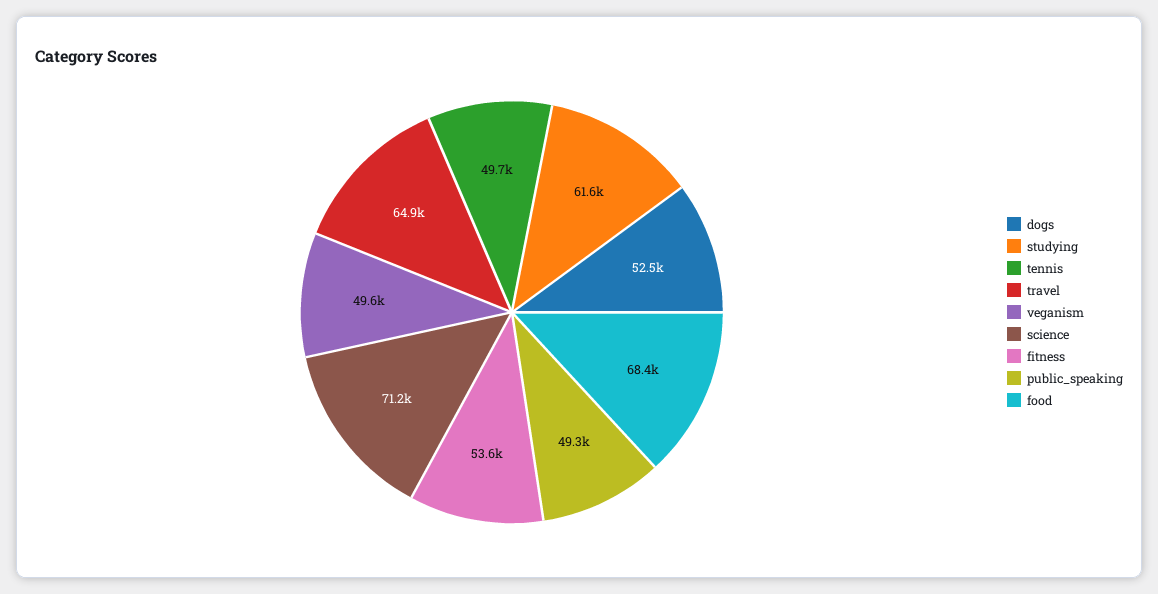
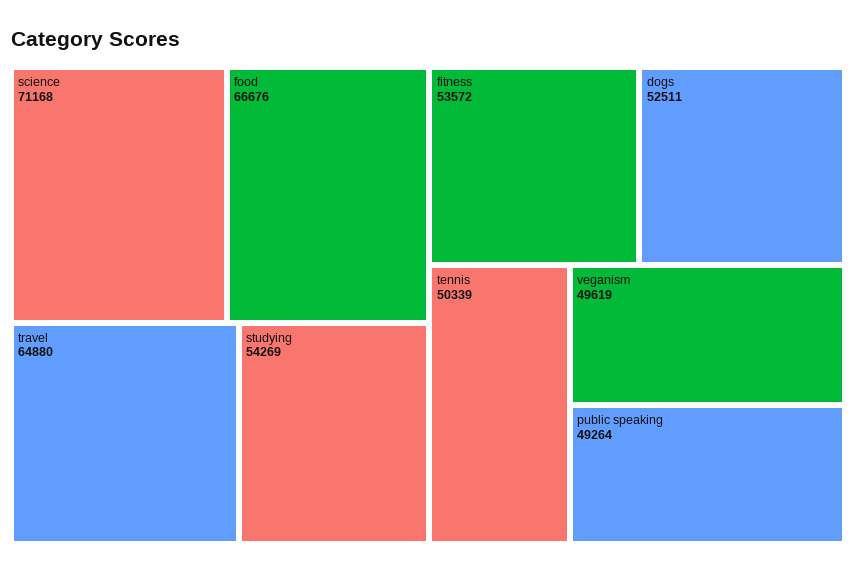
studying: 61600 -> 54269
tennis: 49700 -> 50339
food: 68400 -> 66676

